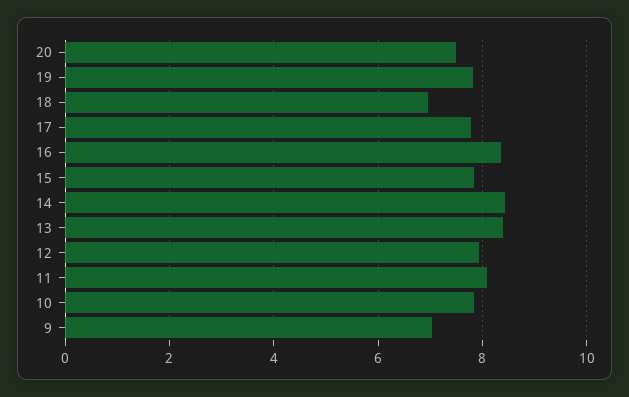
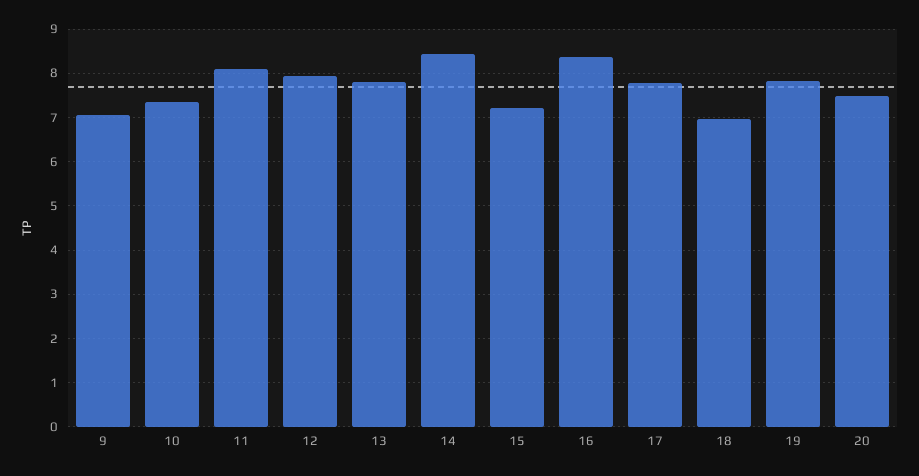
15: 7.8 -> 7.2
13: 8.4 -> 7.8
10: 7.8 -> 7.4

